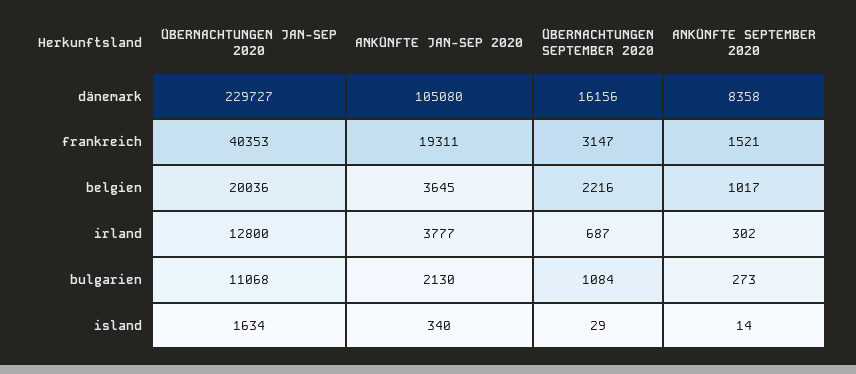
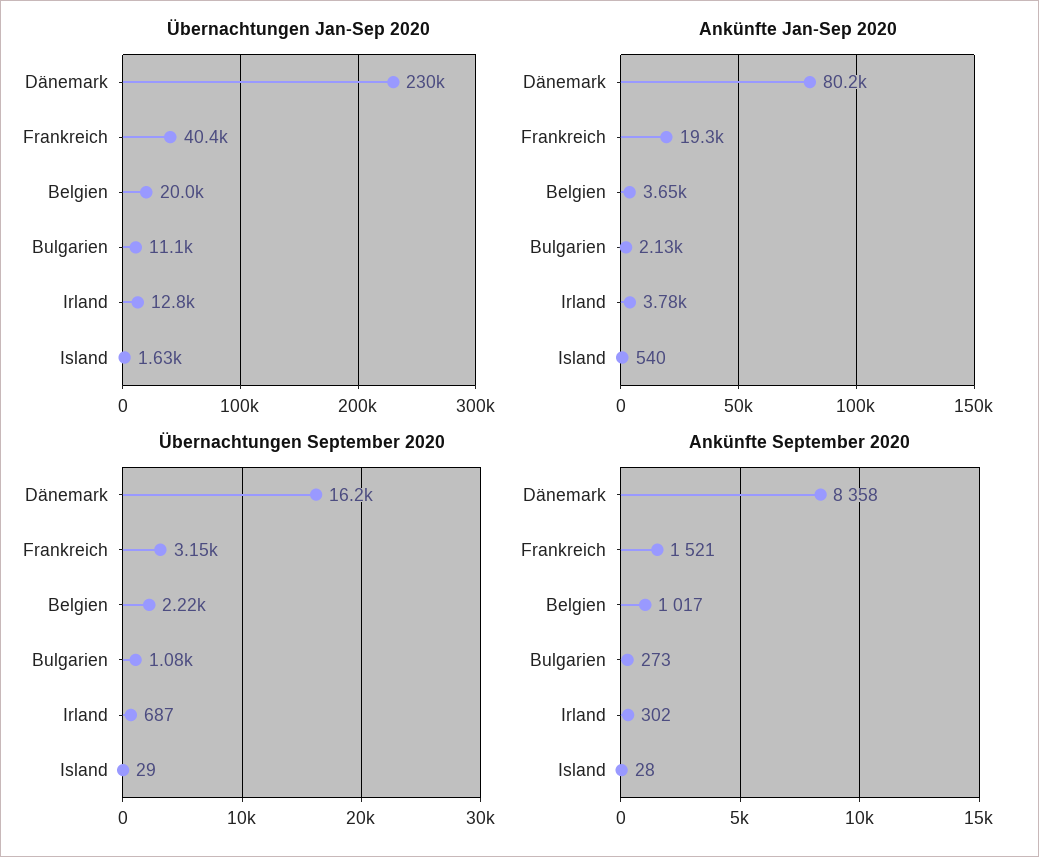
ANKÜNFTE JAN-SEP 2020, dänemark: 105080 -> 80200
ANKÜNFTE JAN-SEP 2020, island: 340 -> 540
ANKÜNFTE SEPTEMBER 2020, island: 14 -> 28

